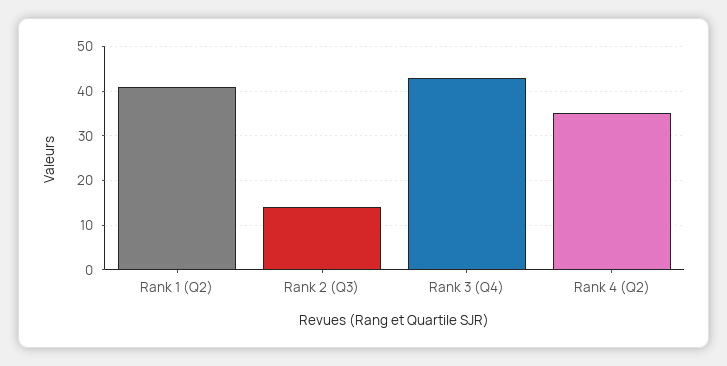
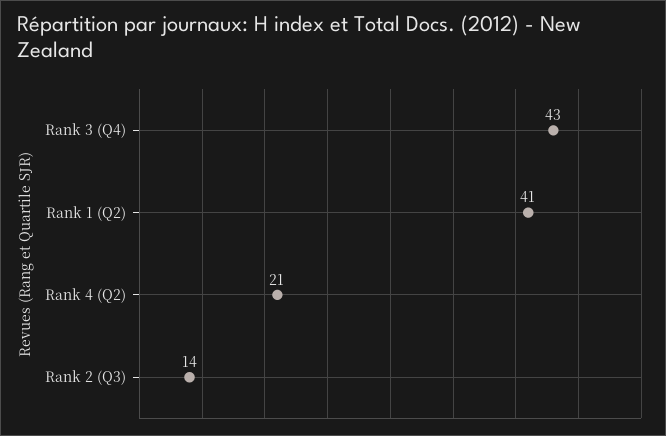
Rank 4 (Q2): 35 -> 21

